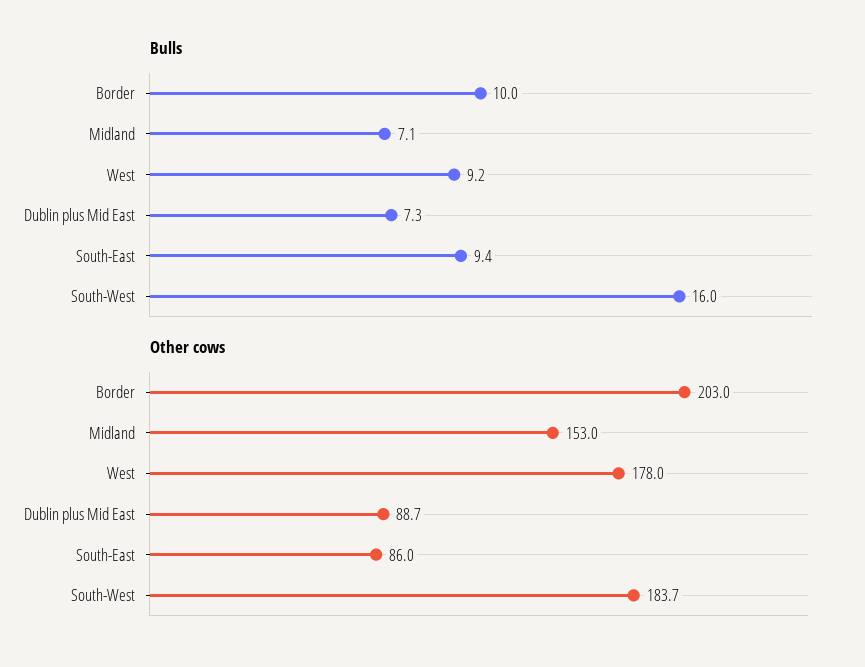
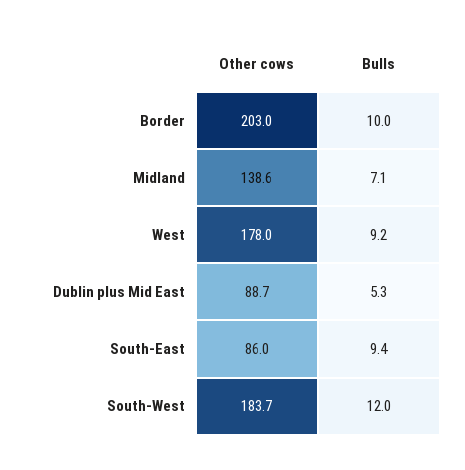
Bulls, Dublin plus Mid East: 7.3 -> 5.3
Bulls, South-West: 16 -> 12
Other cows, Midland: 153 -> 138.6

